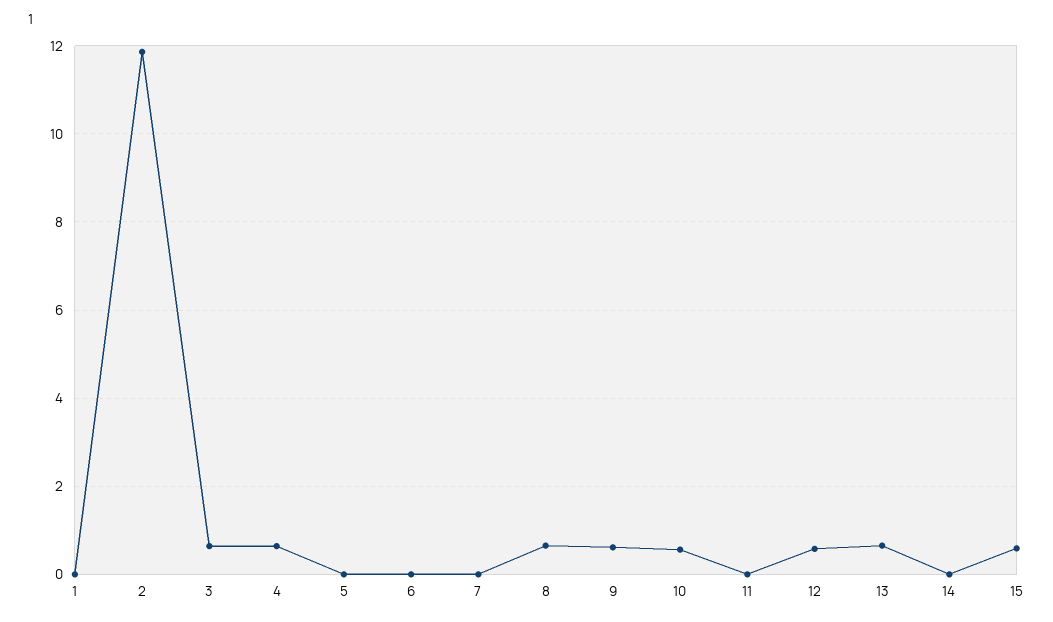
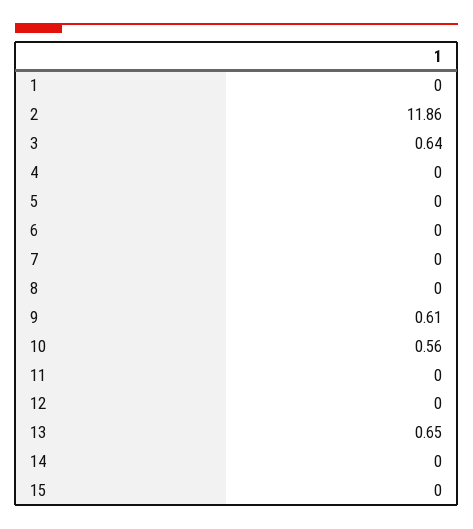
4: 0.6 -> 0
8: 0.6 -> 0
12: 0.6 -> 0
15: 0.6 -> 0

